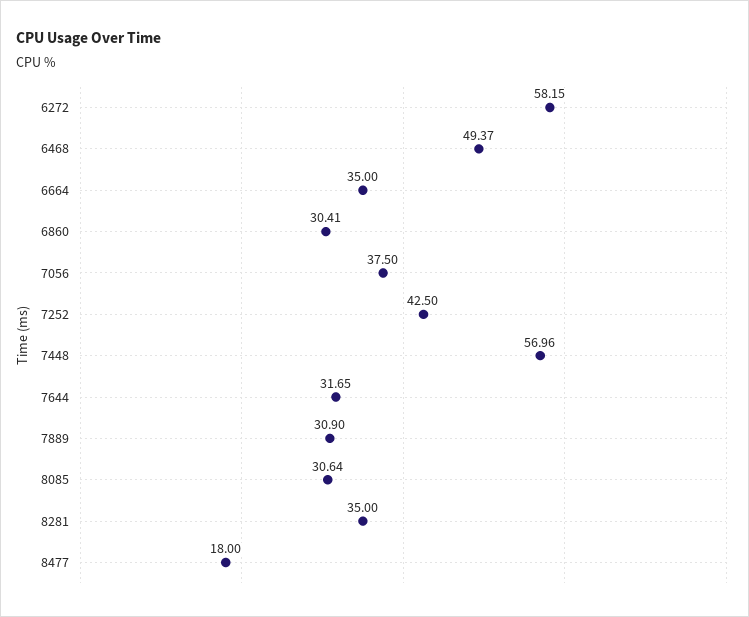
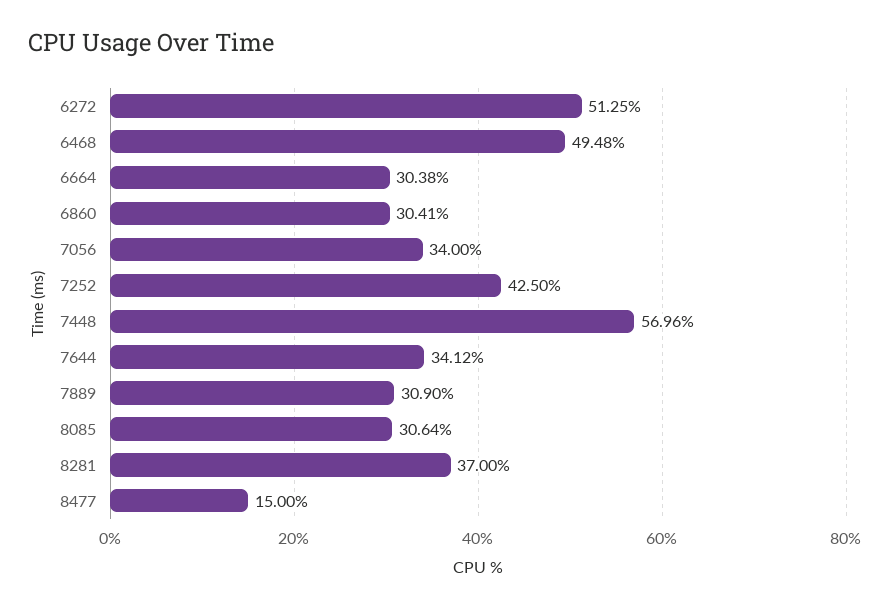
6272: 58.15 -> 51.25
6468: 49.37 -> 49.48
6664: 35 -> 30.38
7056: 37.5 -> 34
7644: 31.65 -> 34.12
8281: 35 -> 37
8477: 18 -> 15

